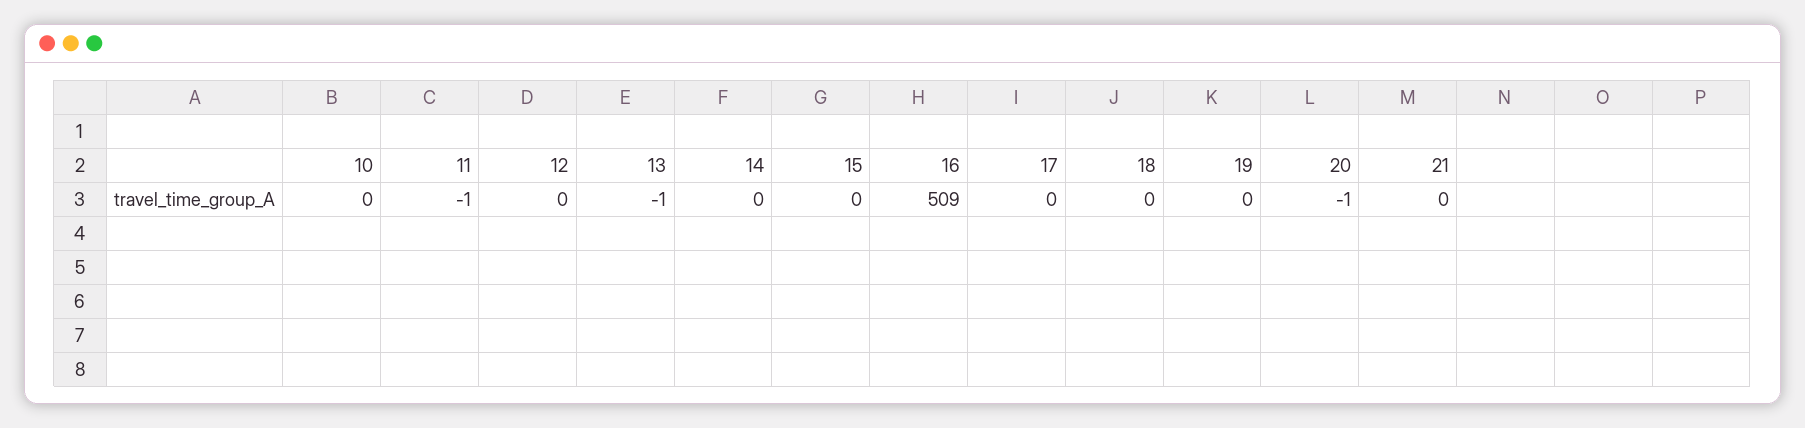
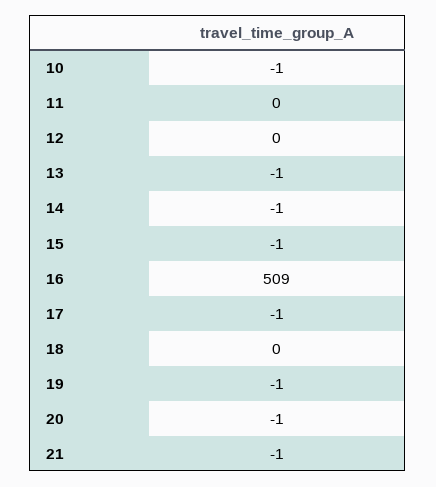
10: 0 -> -1
11: -1 -> 0
14: 0 -> -1
15: 0 -> -1
17: 0 -> -1
19: 0 -> -1
21: 0 -> -1

